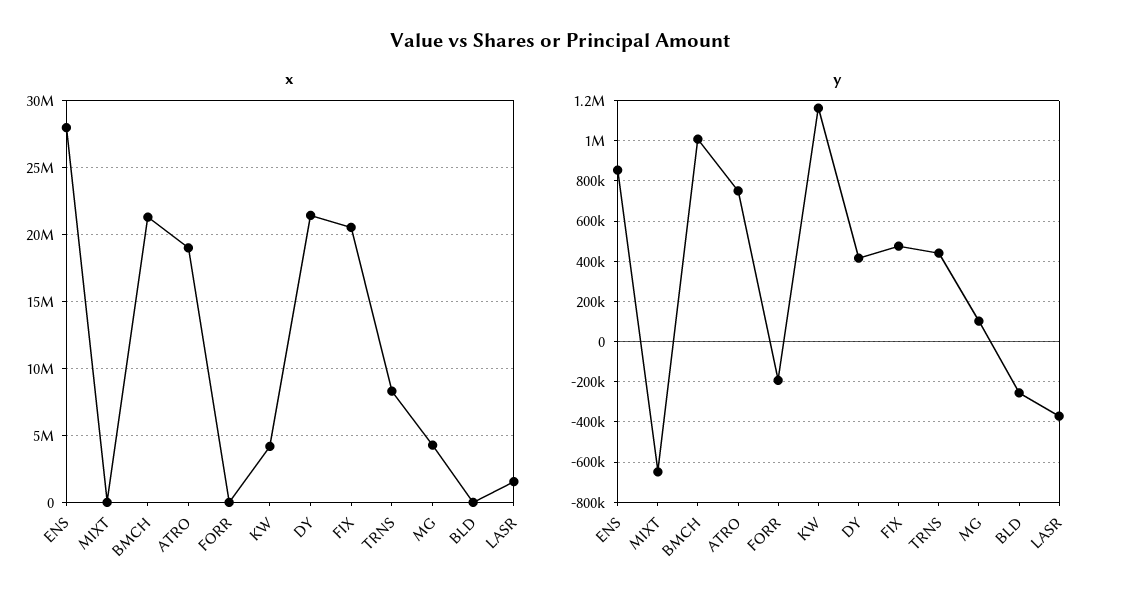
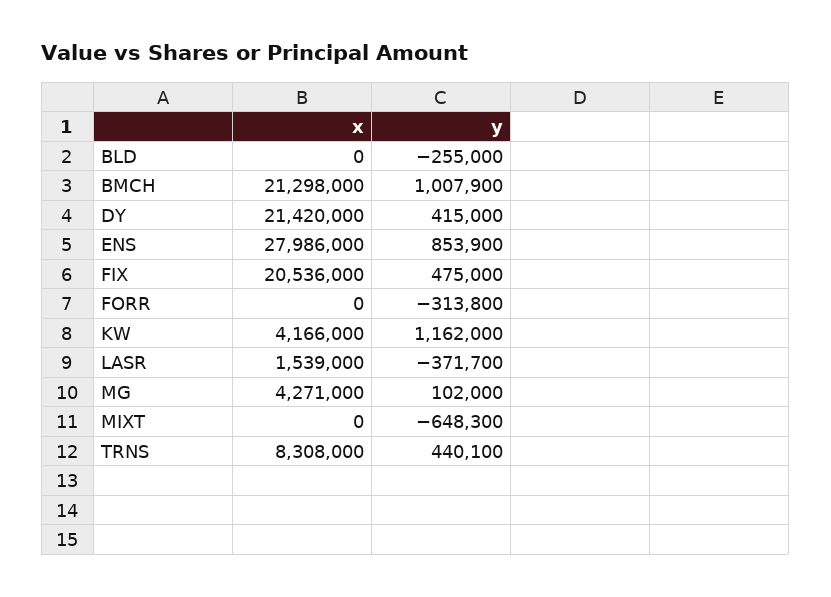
x, ATRO: 19000000 -> none
y, ATRO: 750000 -> none
y, FORR: -200000 -> -313800

